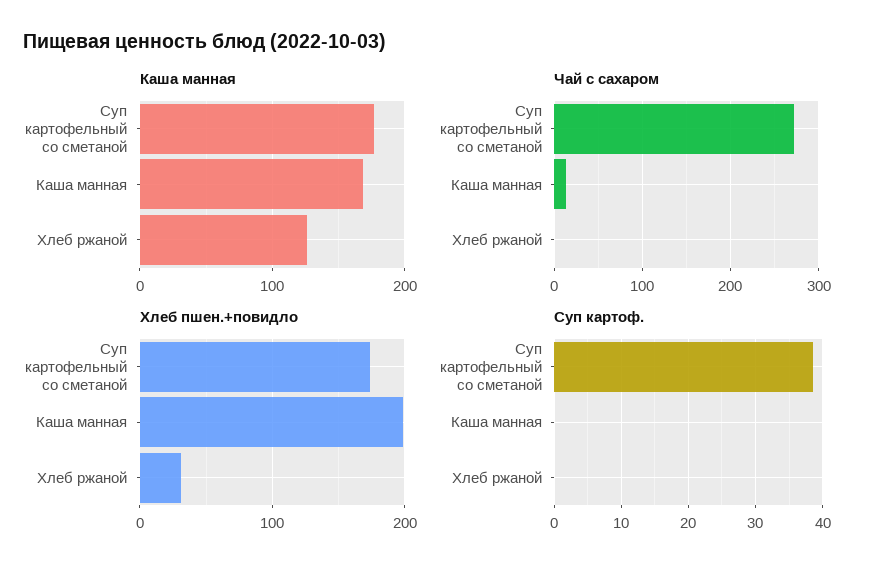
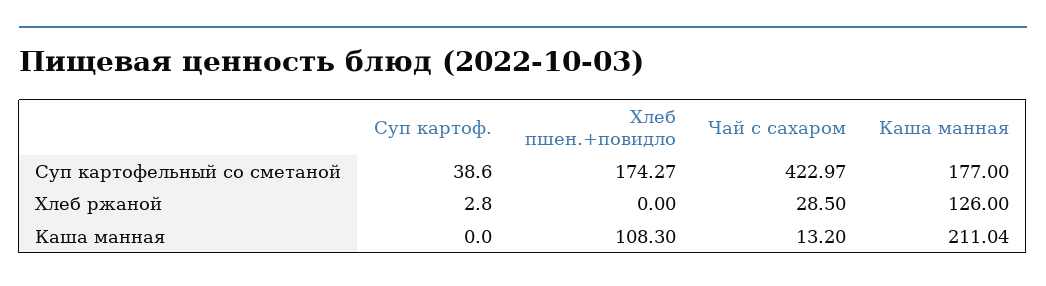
Каша манная, Каша манная: 170 -> 211.04
Чай с сахаром, Суп картофельный со сметаной: 270 -> 422.97
Чай с сахаром, Хлеб ржаной: 0 -> 28.5
Хлеб пшен.+повидло, Каша манная: 200 -> 108.3
Хлеб пшен.+повидло, Хлеб ржаной: 30 -> 0
Суп картоф., Хлеб ржаной: 0 -> 2.8

